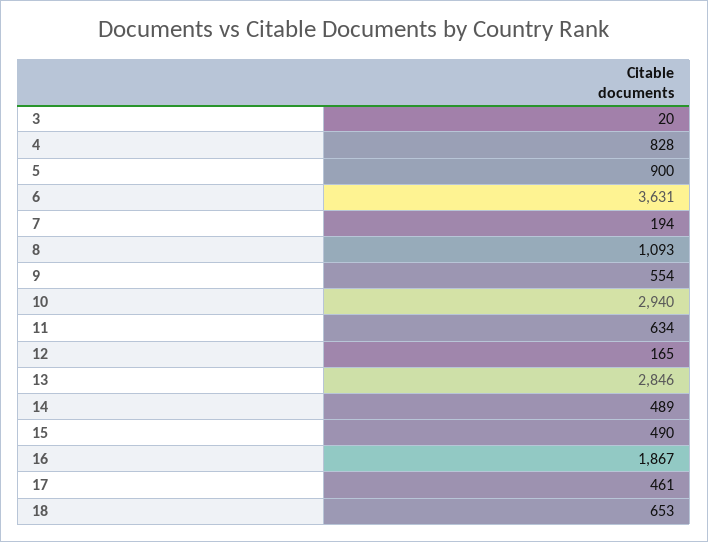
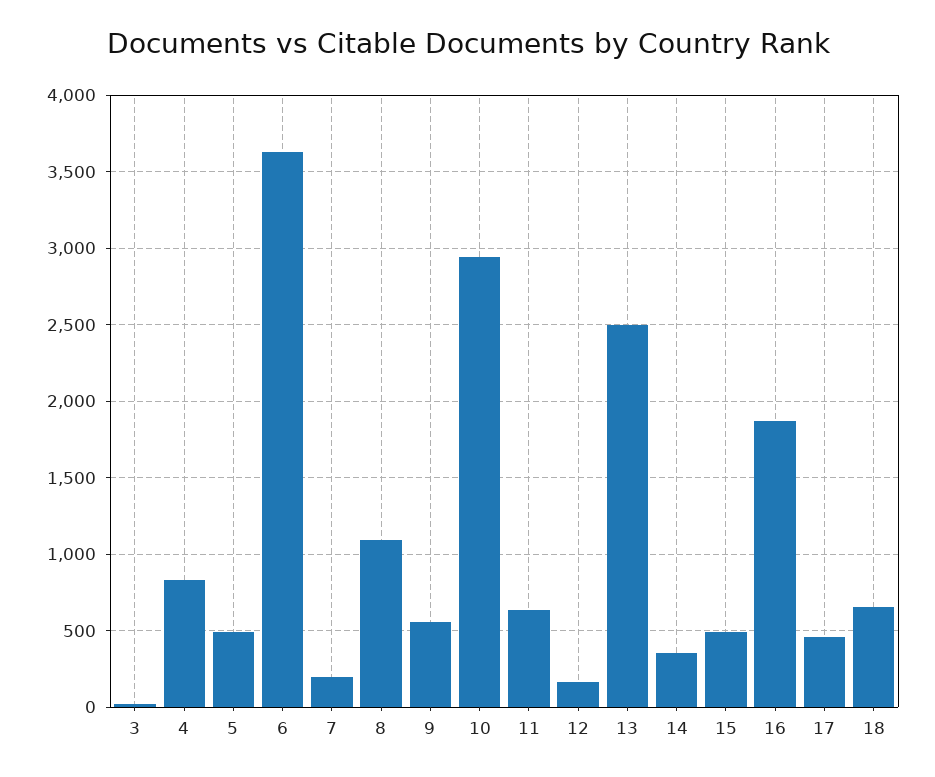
5: 900 -> 500
13: 2846 -> 2500
14: 489 -> 350

